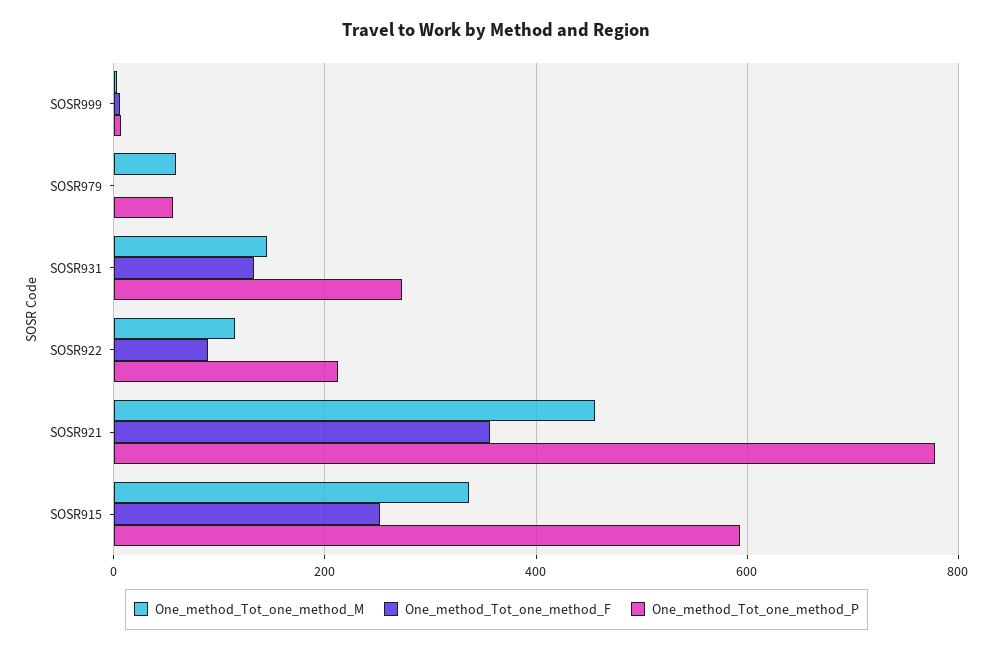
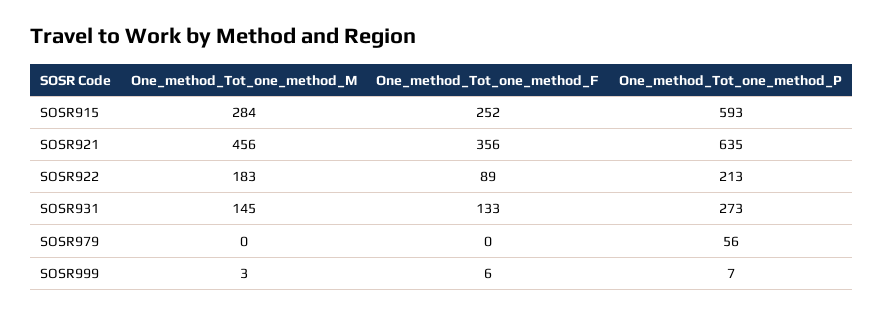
One_method_Tot_one_method_M, SOSR979: 60 -> 0
One_method_Tot_one_method_M, SOSR922: 120 -> 183
One_method_Tot_one_method_P, SOSR921: 780 -> 635
One_method_Tot_one_method_M, SOSR915: 340 -> 284

